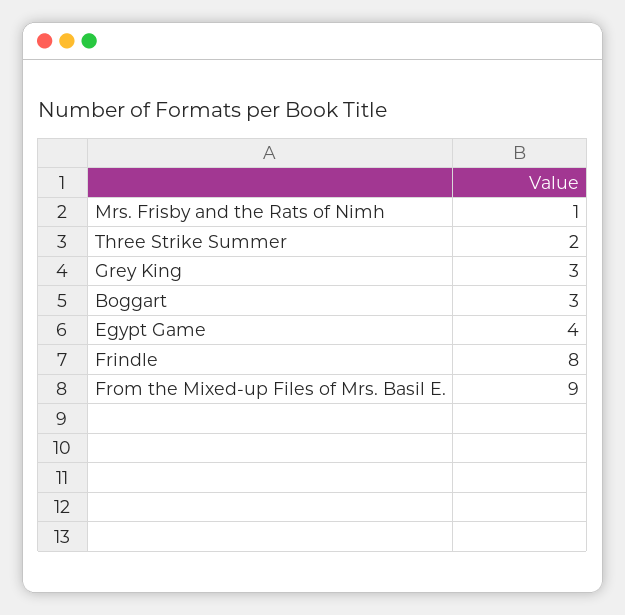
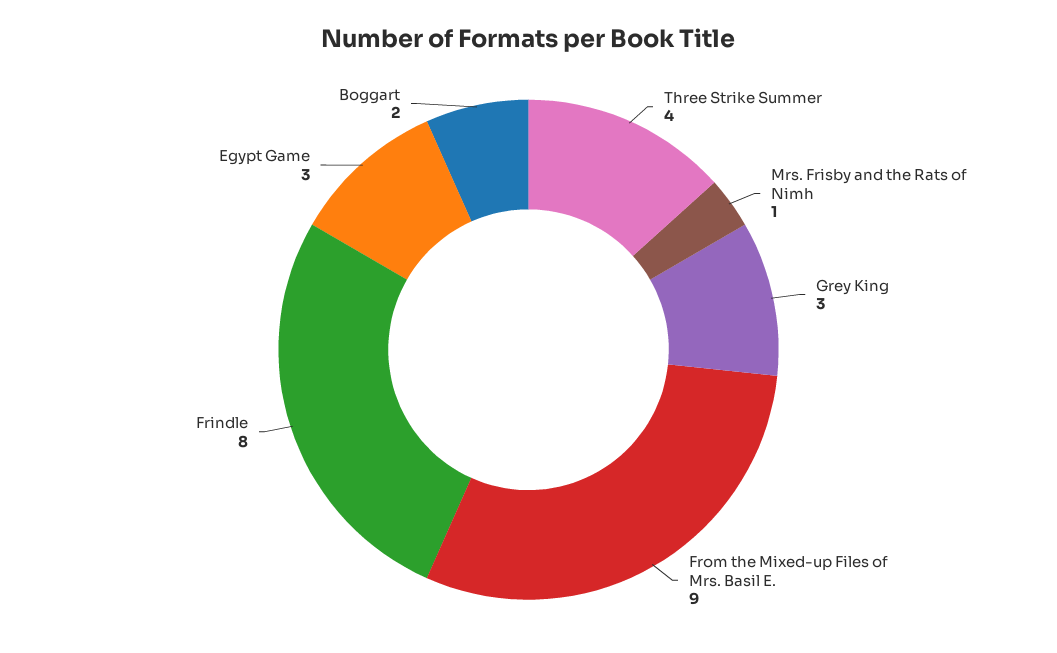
Three Strike Summer: 2 -> 4
Boggart: 3 -> 2
Egypt Game: 4 -> 3

